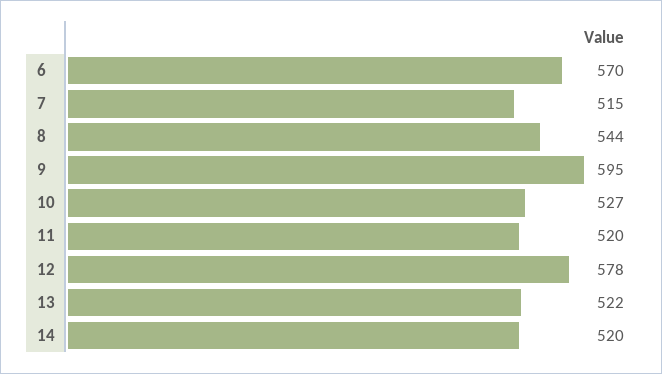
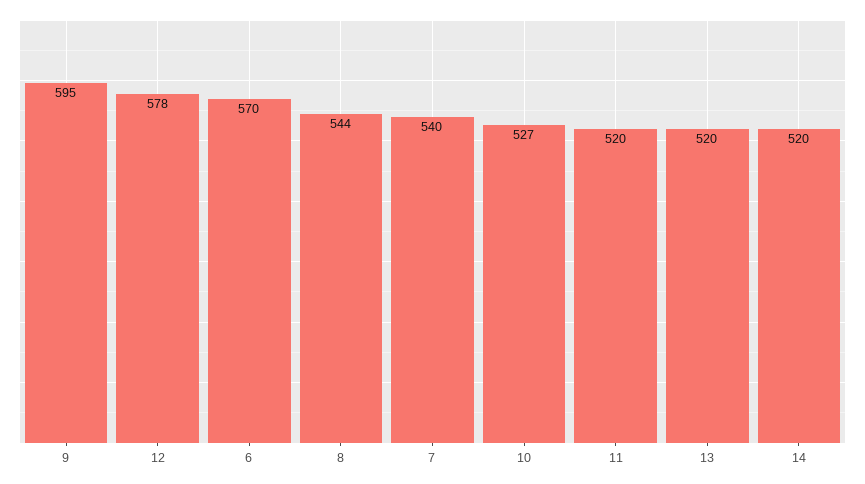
7: 515 -> 540
13: 522 -> 520

